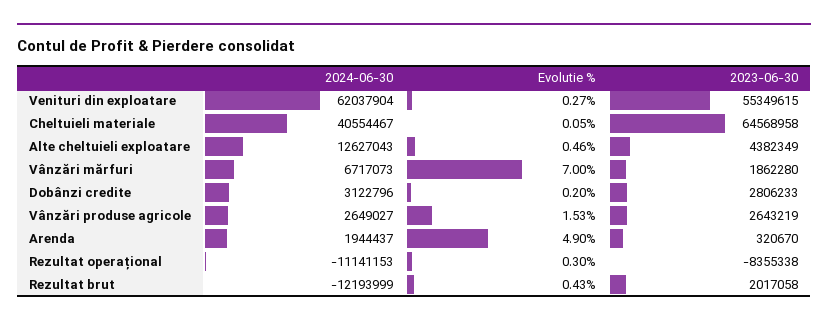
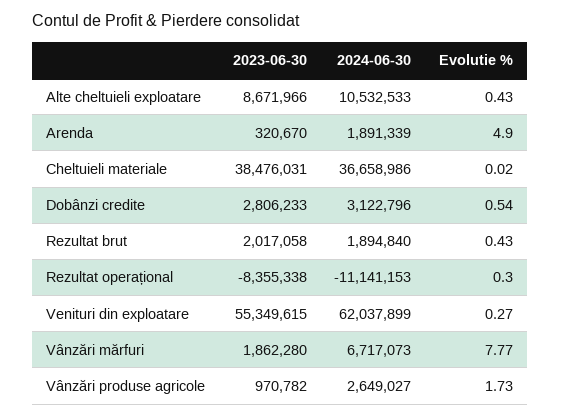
2024-06-30, Venituri din exploatare: 62037904 -> 62037899
2024-06-30, Cheltuieli materiale: 40554467 -> 36658986
Evolutie %, Cheltuieli materiale: 0.05 -> 0.02
2023-06-30, Cheltuieli materiale: 64568958 -> 38476031
2024-06-30, Alte cheltuieli exploatare: 12627043 -> 10532533
Evolutie %, Alte cheltuieli exploatare: 0.46 -> 0.43
2023-06-30, Alte cheltuieli exploatare: 4382349 -> 8671966
Evolutie %, Vânzări mărfuri: 7 -> 7.77
Evolutie %, Dobânzi credite: 0.2 -> 0.54
Evolutie %, Vânzări produse agricole: 1.53 -> 1.73
2023-06-30, Vânzări produse agricole: 2643219 -> 970782
2024-06-30, Arenda: 1944437 -> 1891339
2024-06-30, Rezultat brut: -12193999 -> 1894840

